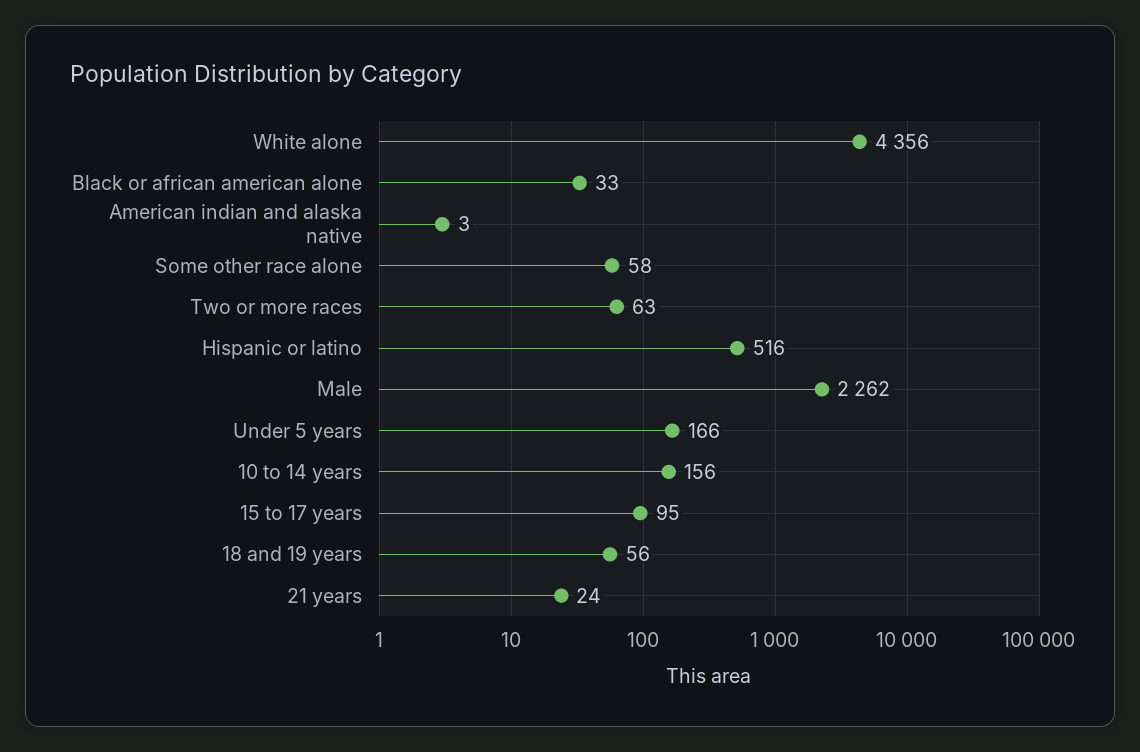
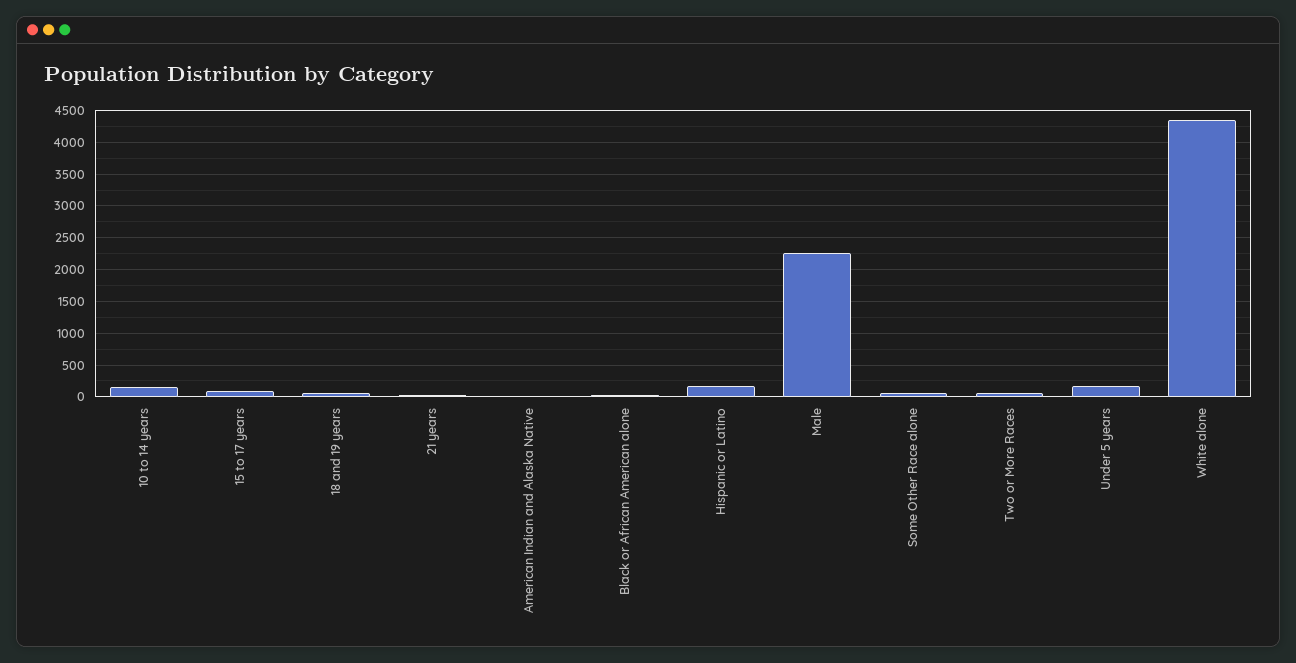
Hispanic or latino: 516 -> 200

